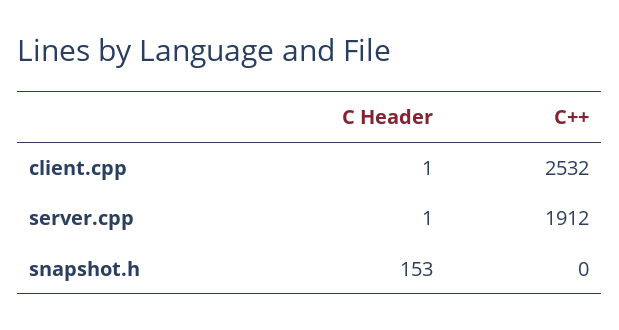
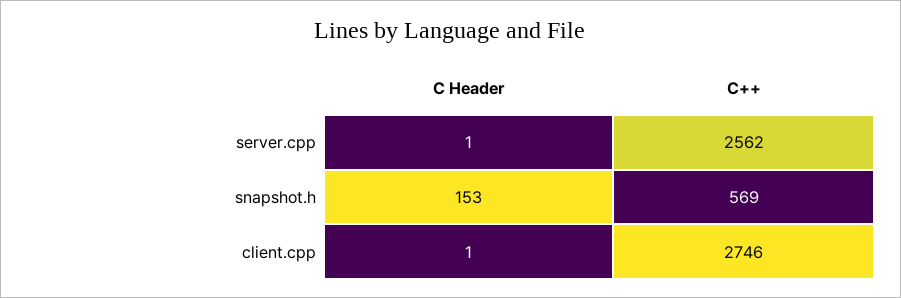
C++, client.cpp: 2532 -> 2746
C++, server.cpp: 1912 -> 2562
C++, snapshot.h: 0 -> 569

